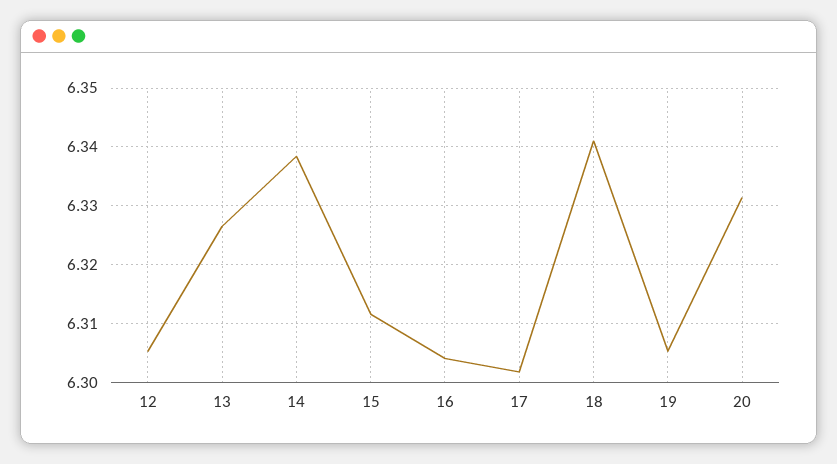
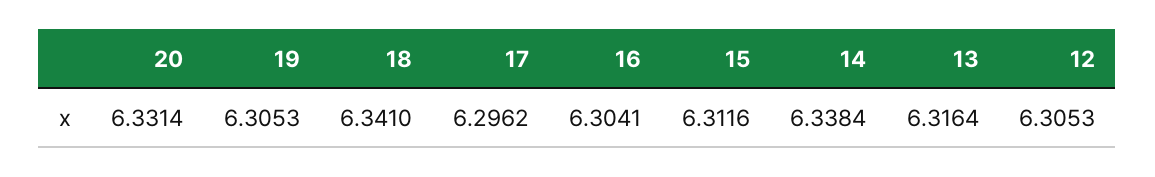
13: 6.326 -> 6.3164
17: 6.302 -> 6.2962

